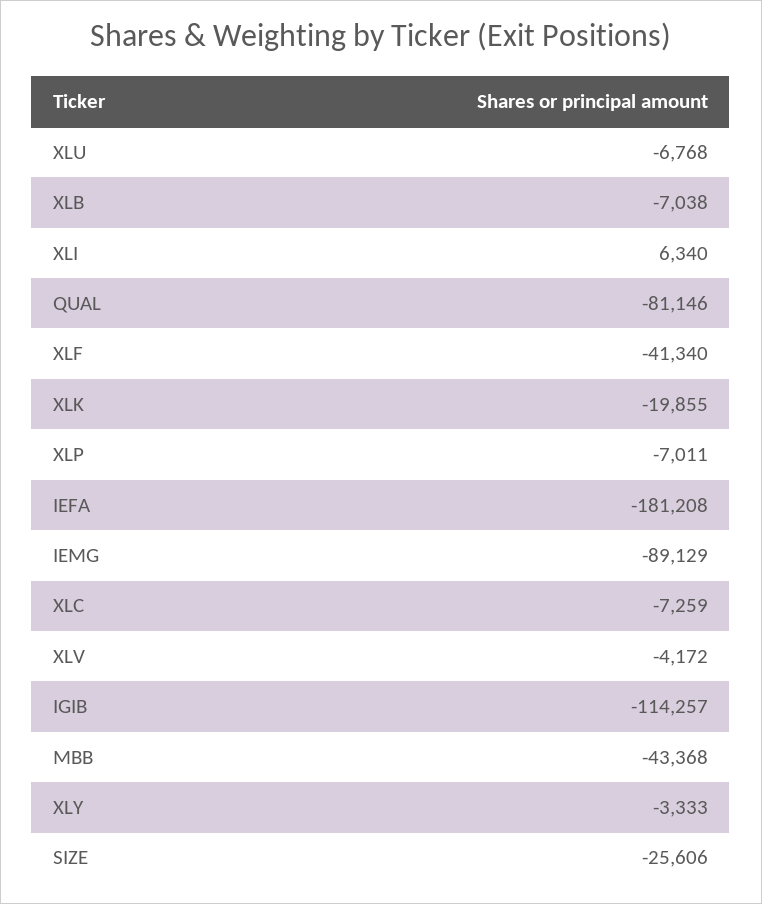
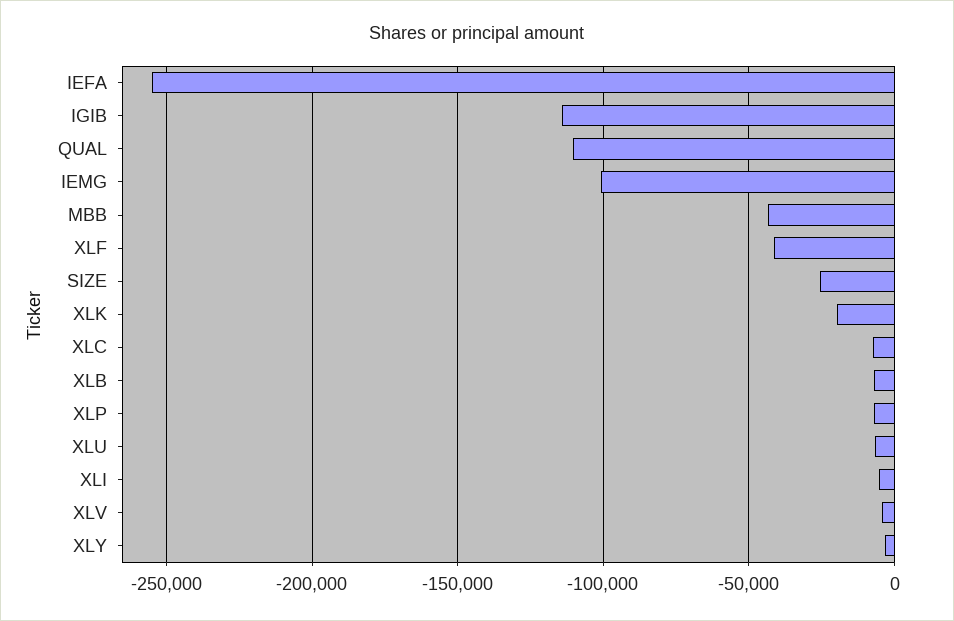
XLI: 6340 -> -5000
QUAL: -81146 -> -110000
IEFA: -181208 -> -255000
IEMG: -89129 -> -100000

